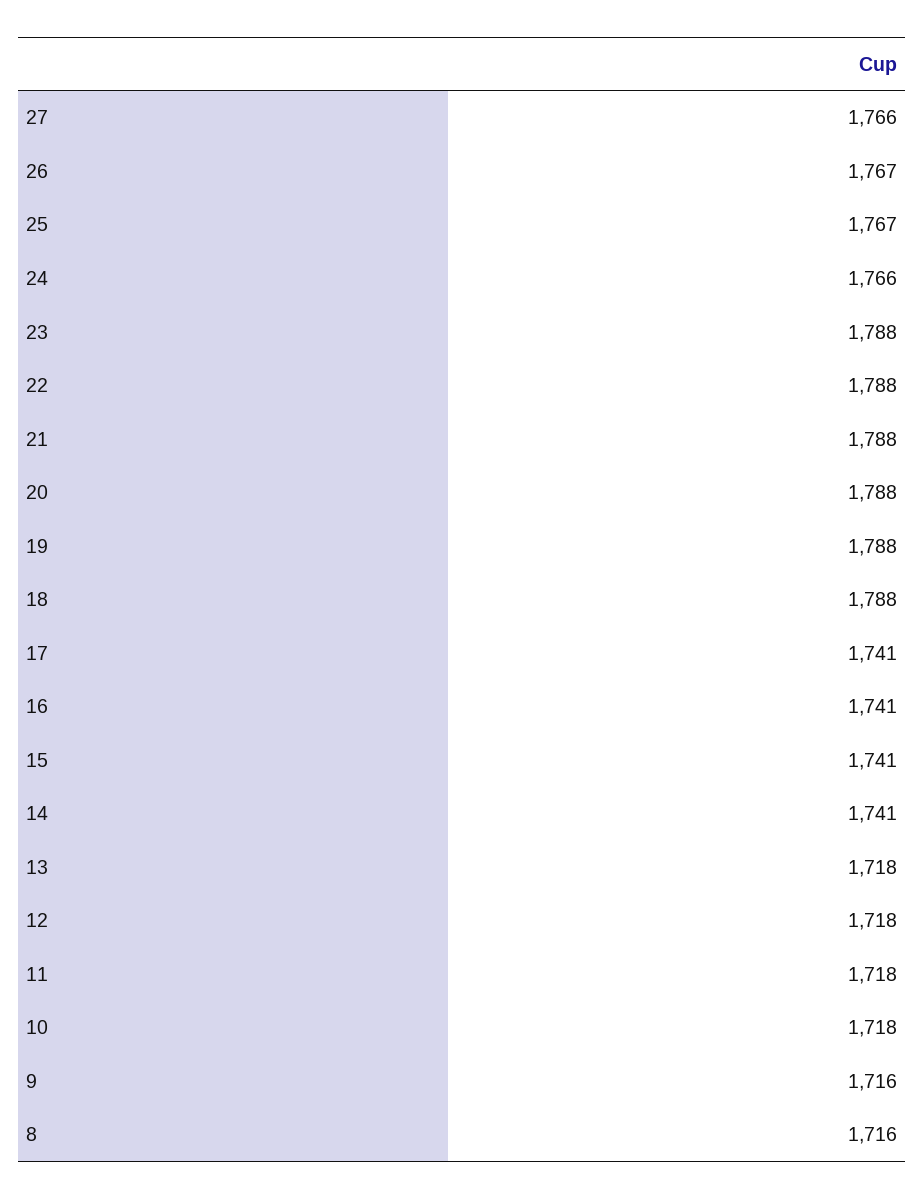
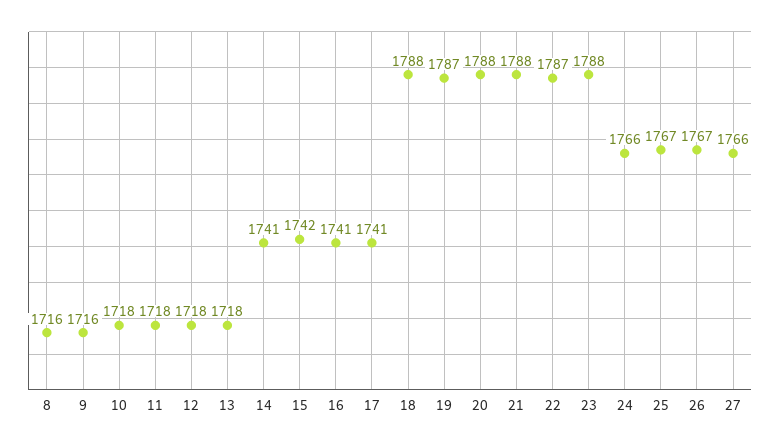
22: 1788 -> 1787
19: 1788 -> 1787
15: 1741 -> 1742

